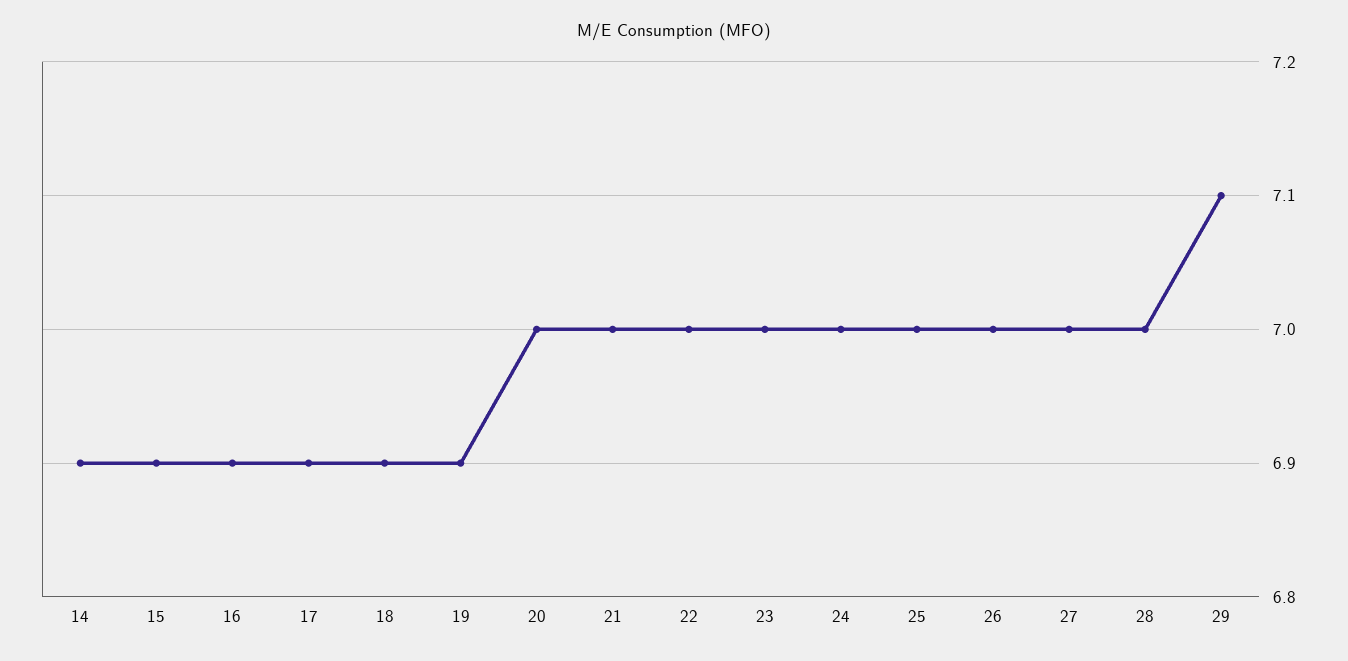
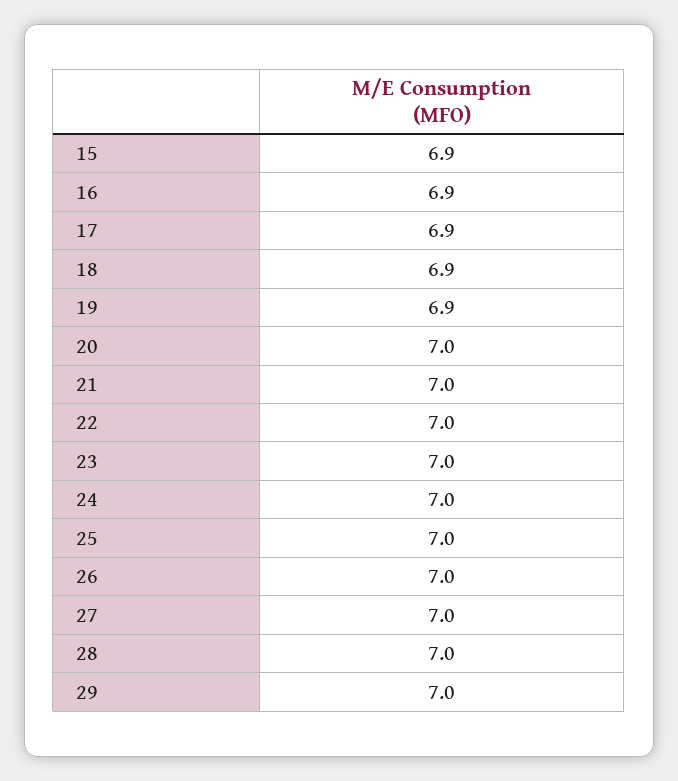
14: 6.9 -> none
29: 7.1 -> 7

